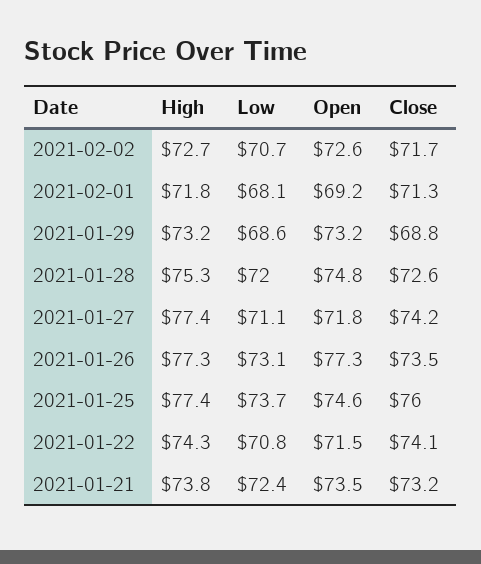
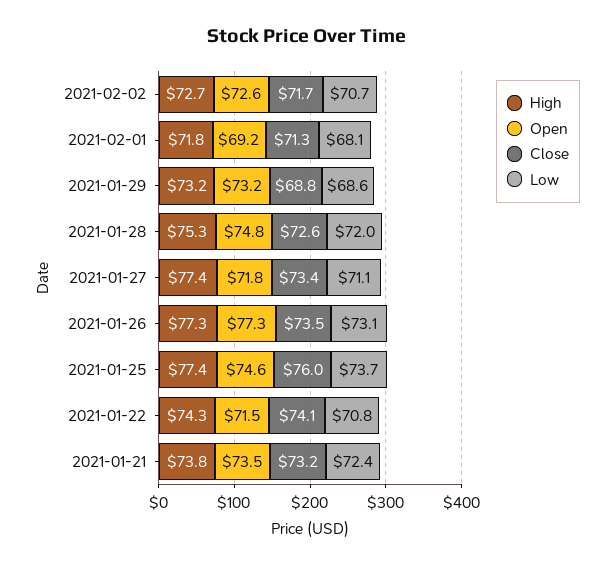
Close, 2021-01-27: 74.2 -> 73.4

